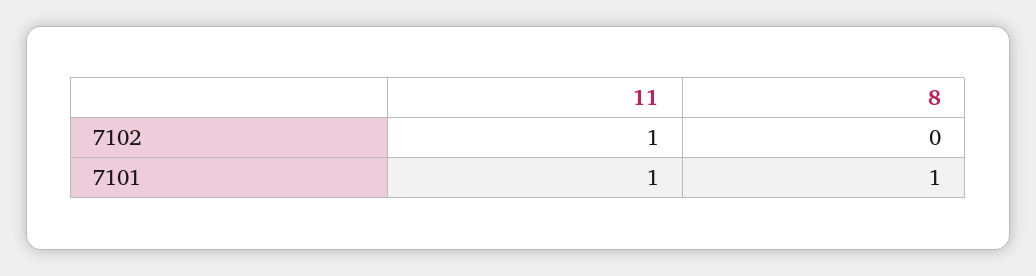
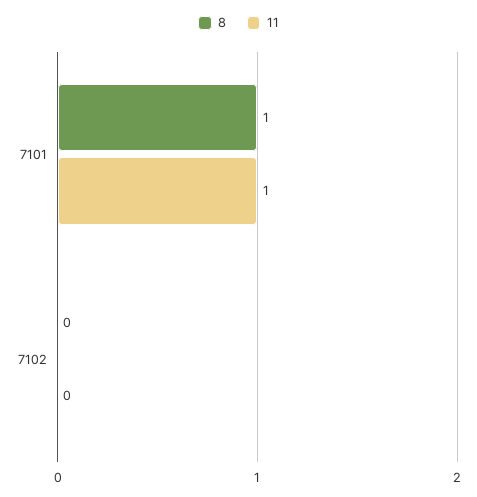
11, 7102: 1 -> 0

